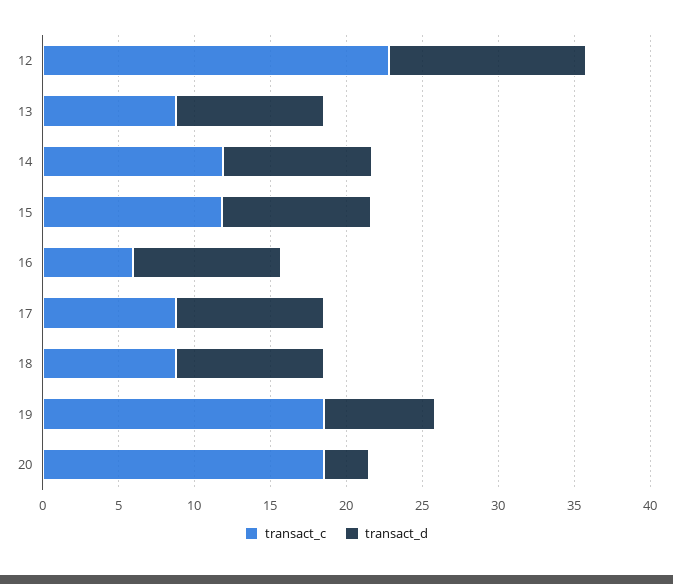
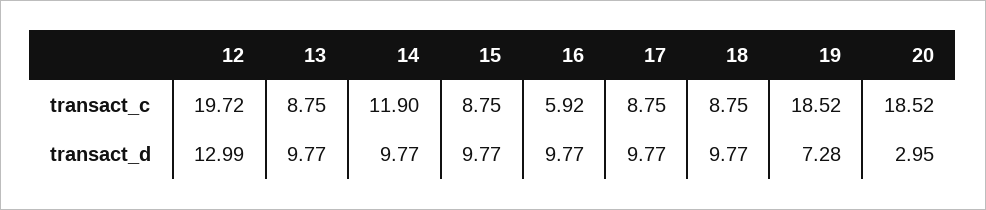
transact_c, 12: 23 -> 19.72
transact_c, 15: 12 -> 8.75

